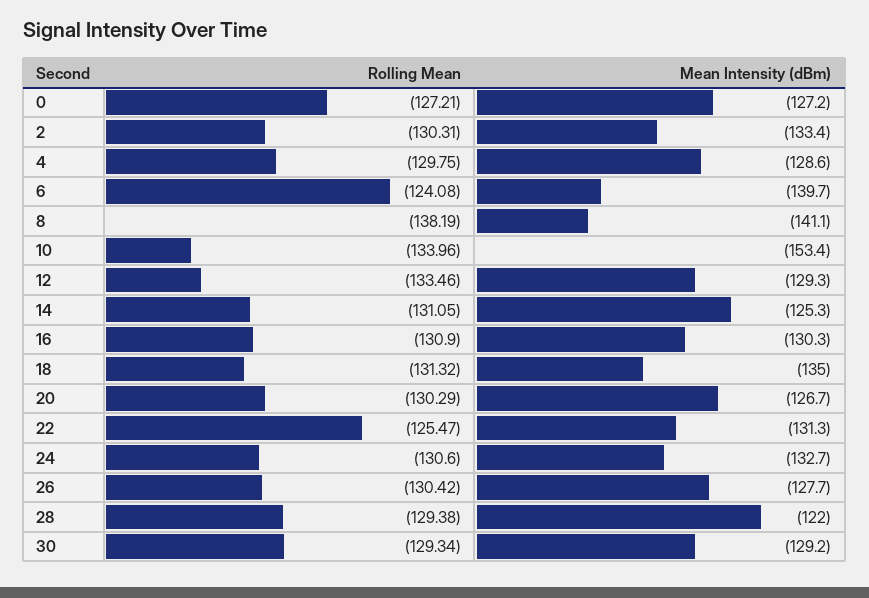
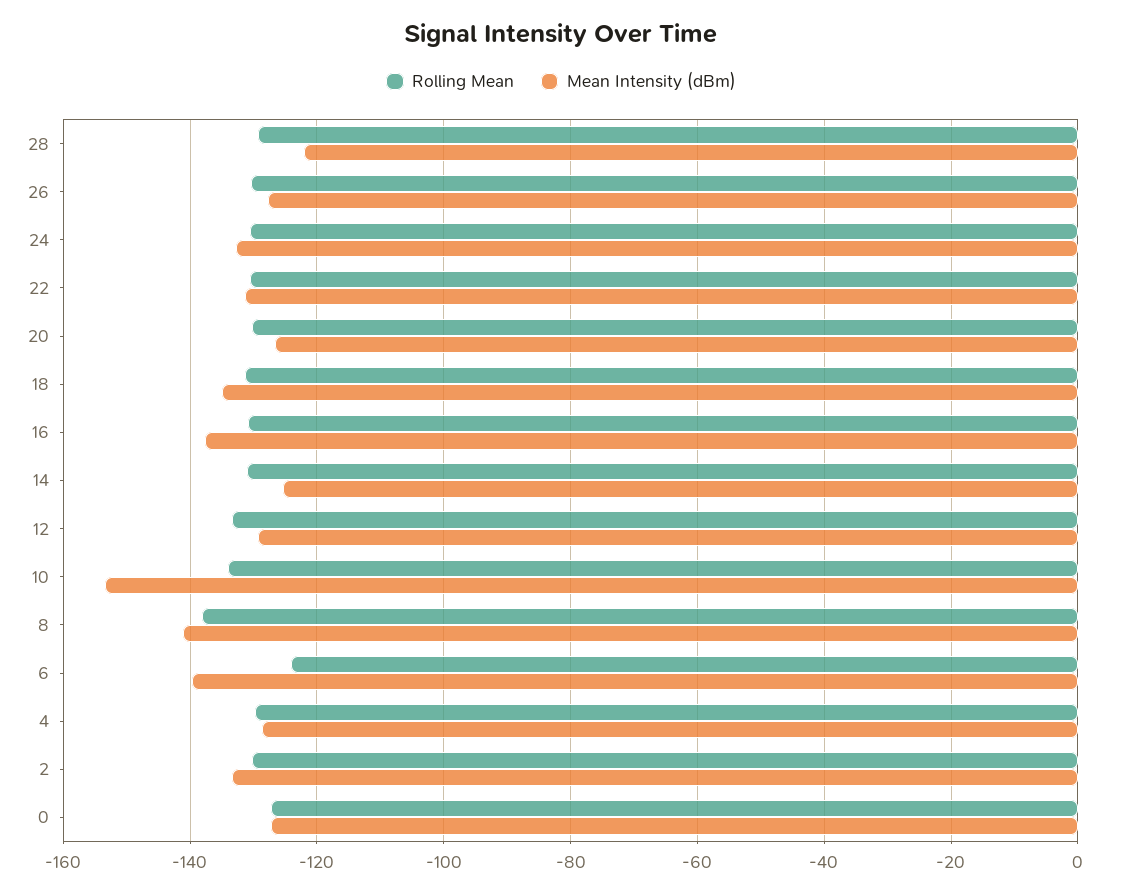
Mean Intensity (dBm), 16: -130.3 -> -138
Rolling Mean, 22: -125.47 -> -130
Rolling Mean, 30: -129.34 -> none
Mean Intensity (dBm), 30: -129.2 -> none

